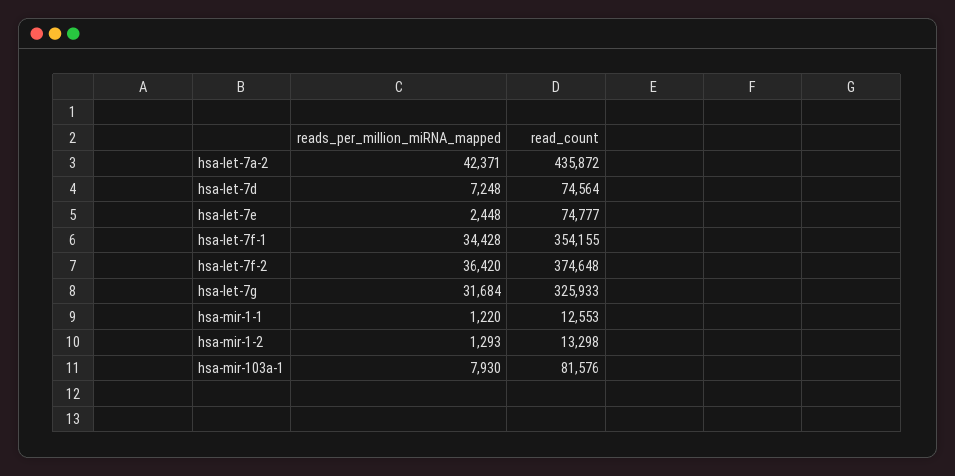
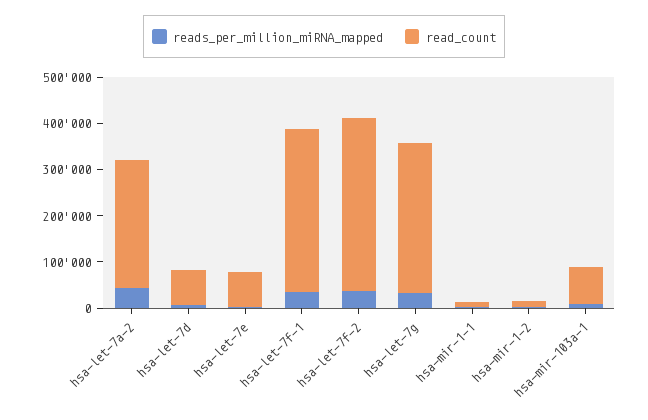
read_count, hsa-let-7a-2: 435872 -> 280000

